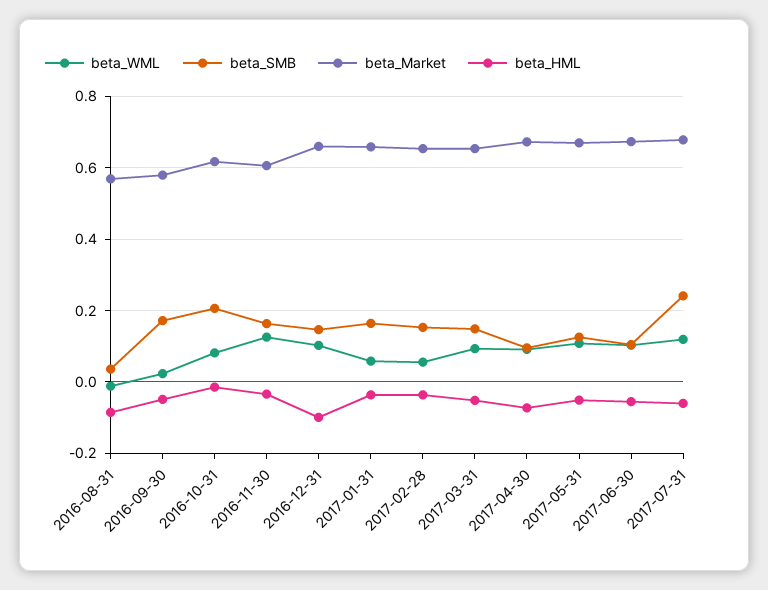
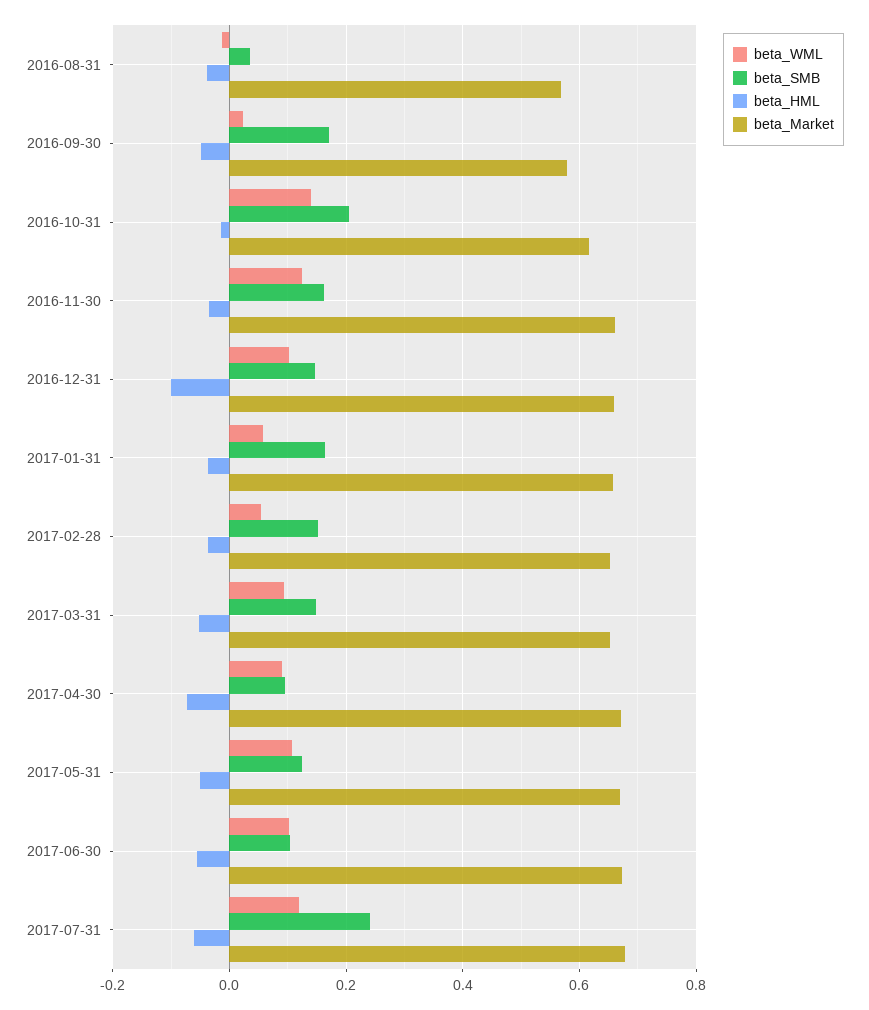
beta_HML, 2016-08-31: -0.08 -> -0.04
beta_WML, 2016-10-31: 0.08 -> 0.14
beta_Market, 2016-11-30: 0.6 -> 0.66

